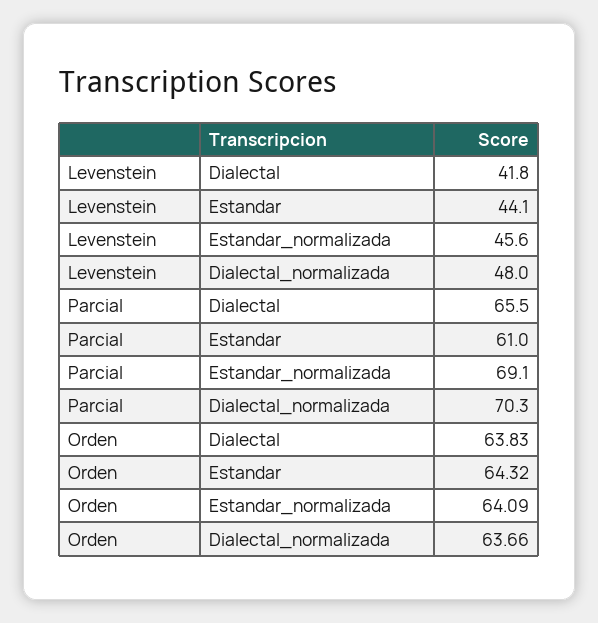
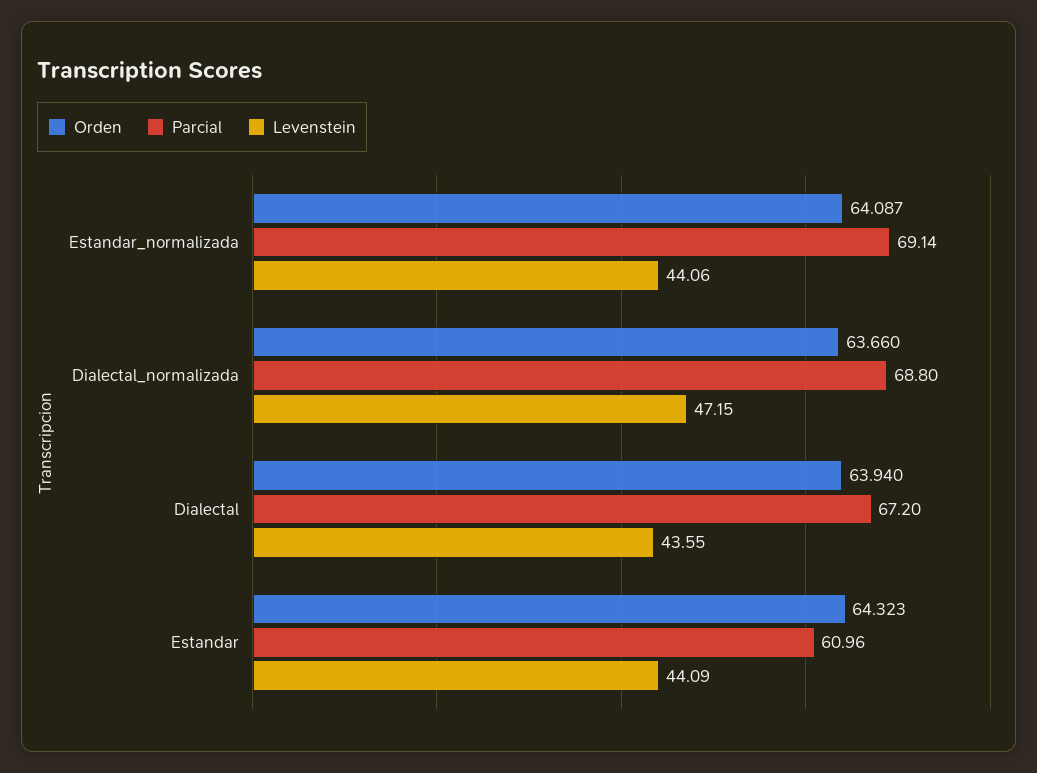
Levenstein, Dialectal: 41.8 -> 43.55
Levenstein, Estandar_normalizada: 45.6 -> 44.06
Levenstein, Dialectal_normalizada: 48 -> 47.15
Parcial, Dialectal: 65.5 -> 67.2
Parcial, Dialectal_normalizada: 70.3 -> 68.8
Orden, Dialectal: 63.83 -> 63.94

